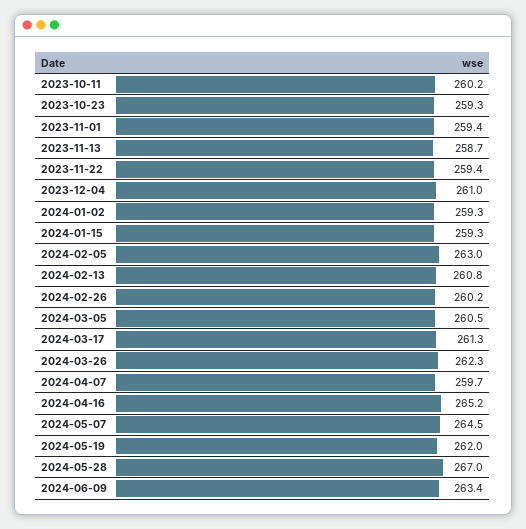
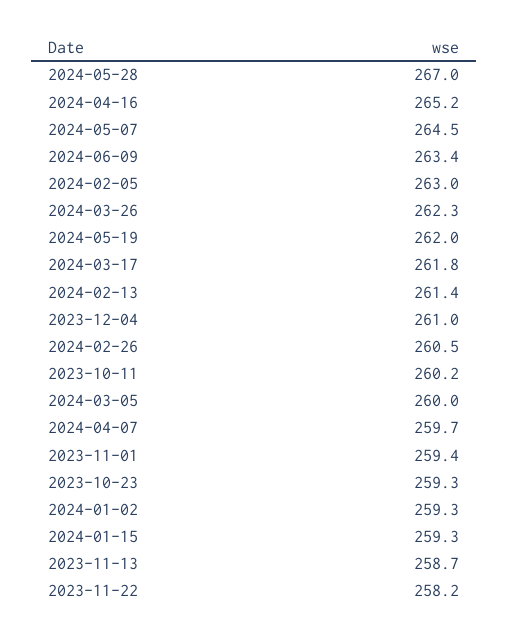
2023-11-22: 259.4 -> 258.2
2024-02-13: 260.8 -> 261.4
2024-02-26: 260.2 -> 260.5
2024-03-05: 260.5 -> 260
2024-03-17: 261.3 -> 261.8

